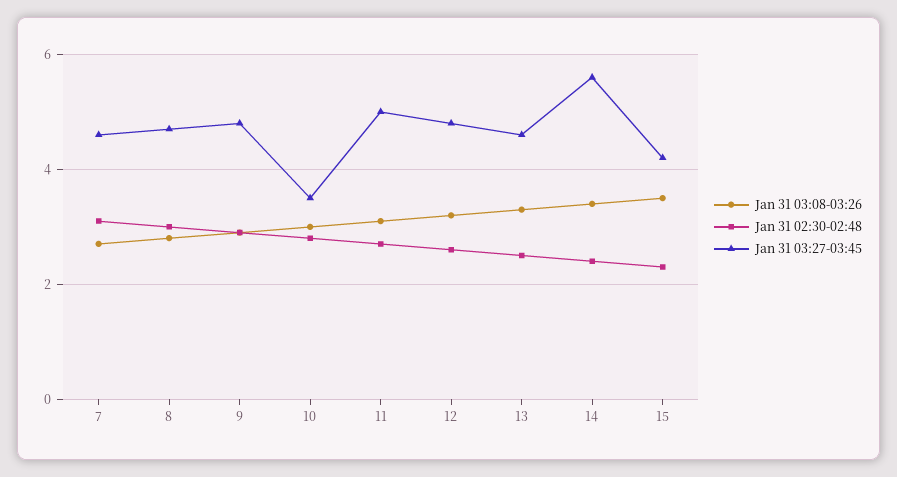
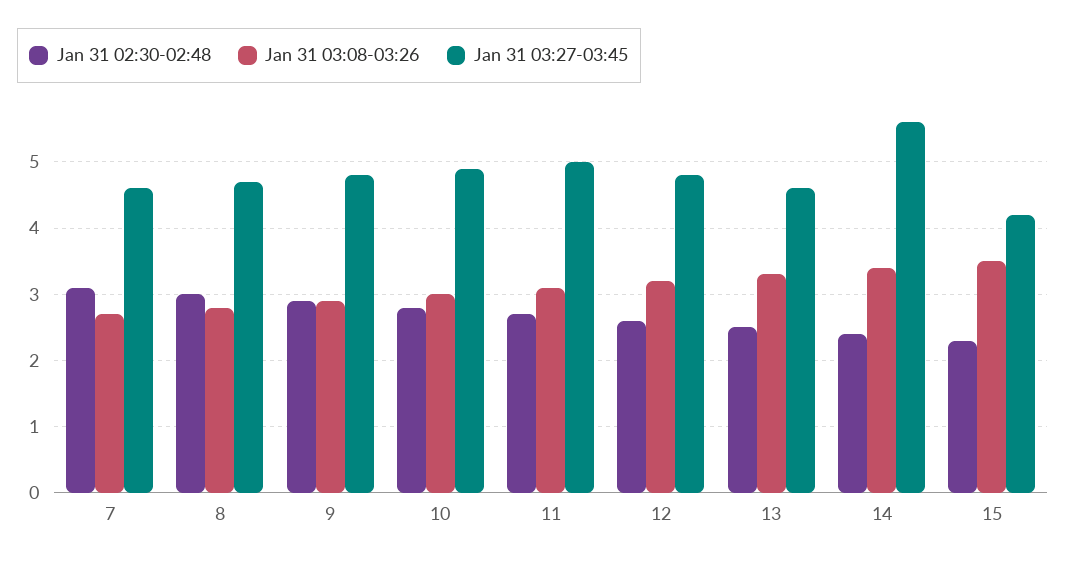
Jan 31 03:27-03:45, 10: 3.5 -> 4.9

